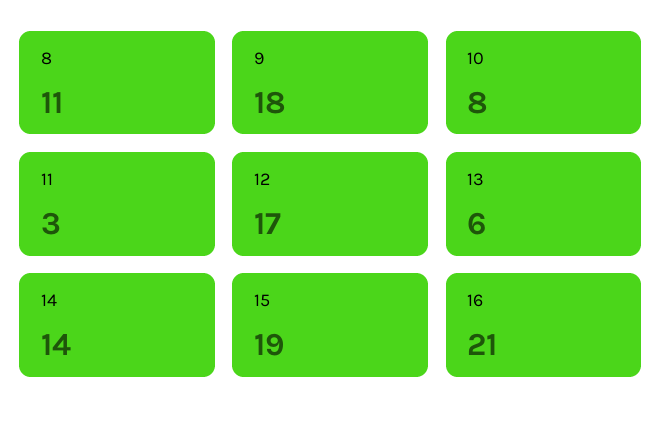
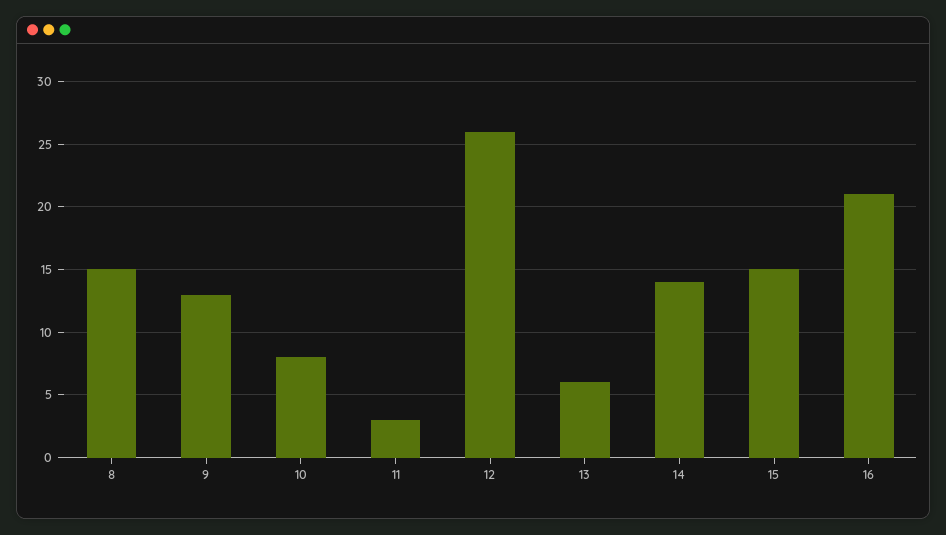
8: 11 -> 15
9: 18 -> 13
12: 17 -> 26
15: 19 -> 15

